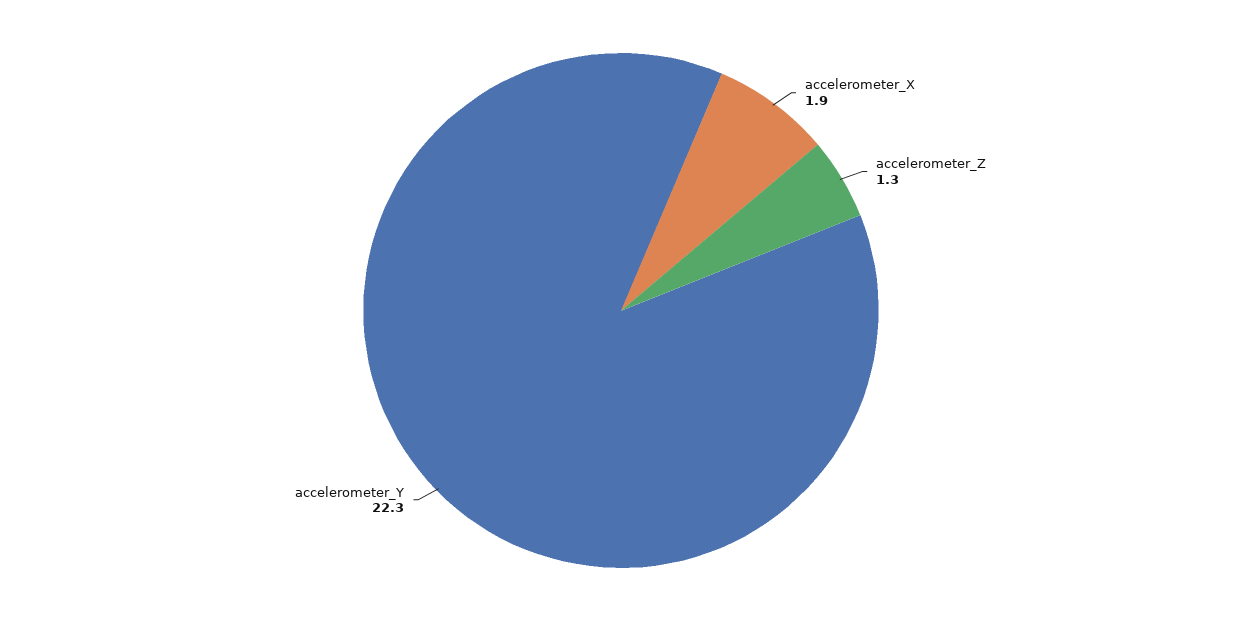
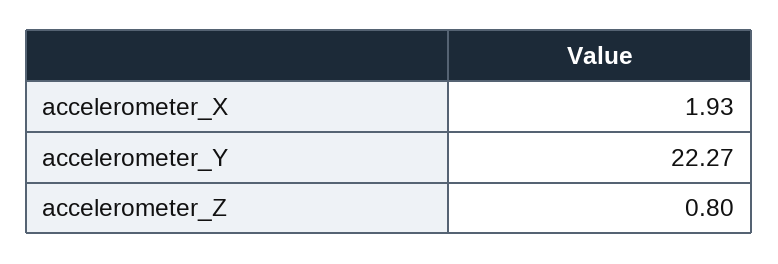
accelerometer_Z: 1.3 -> 0.8

